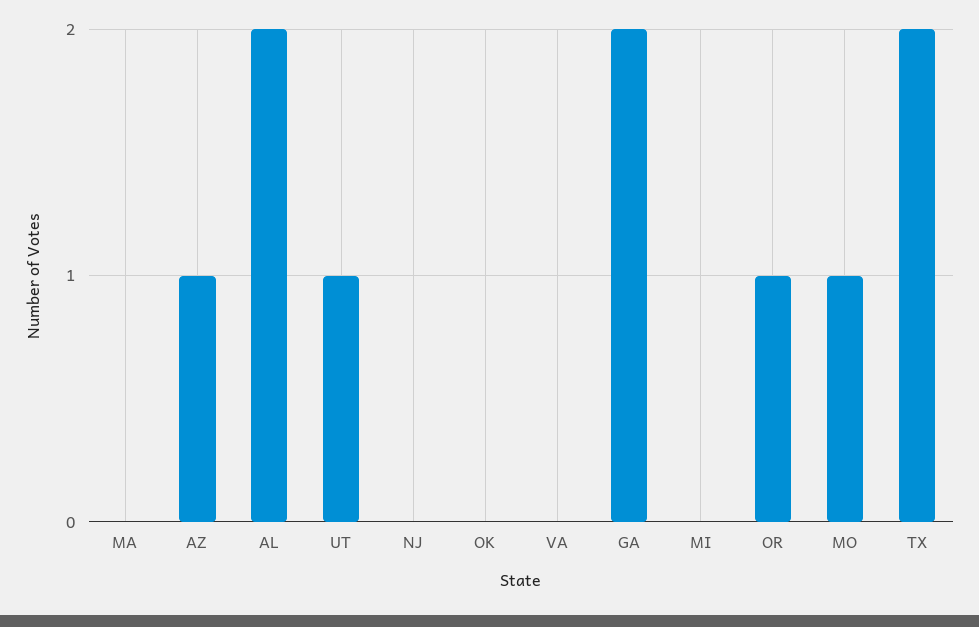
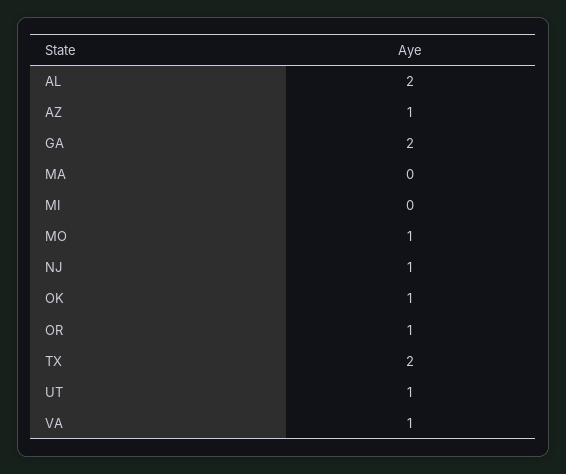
NJ: 0 -> 1
OK: 0 -> 1
VA: 0 -> 1

